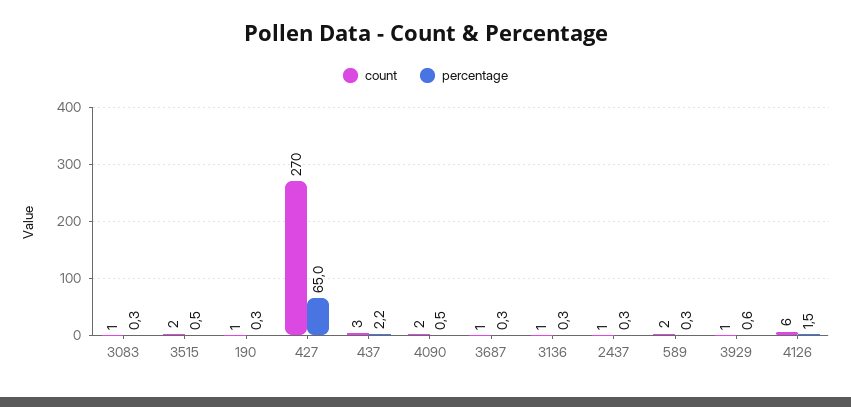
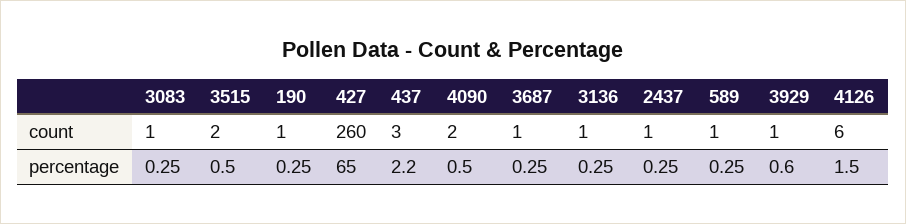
count, 427: 270 -> 260
count, 589: 2 -> 1

